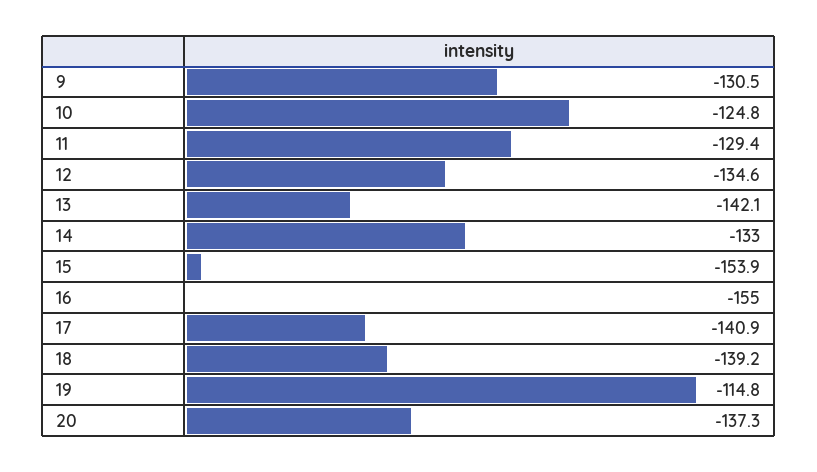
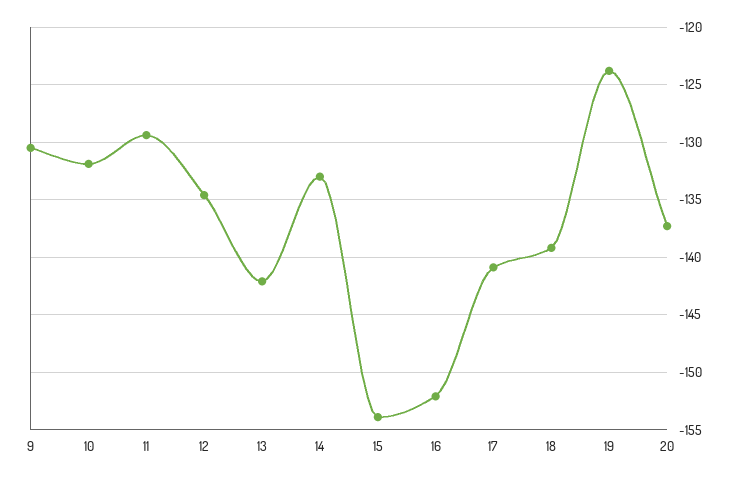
10: -124.8 -> -132
16: -155 -> -152
19: -114.8 -> -124

